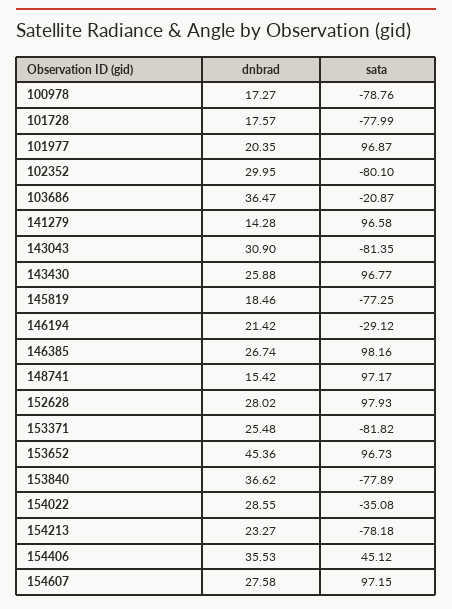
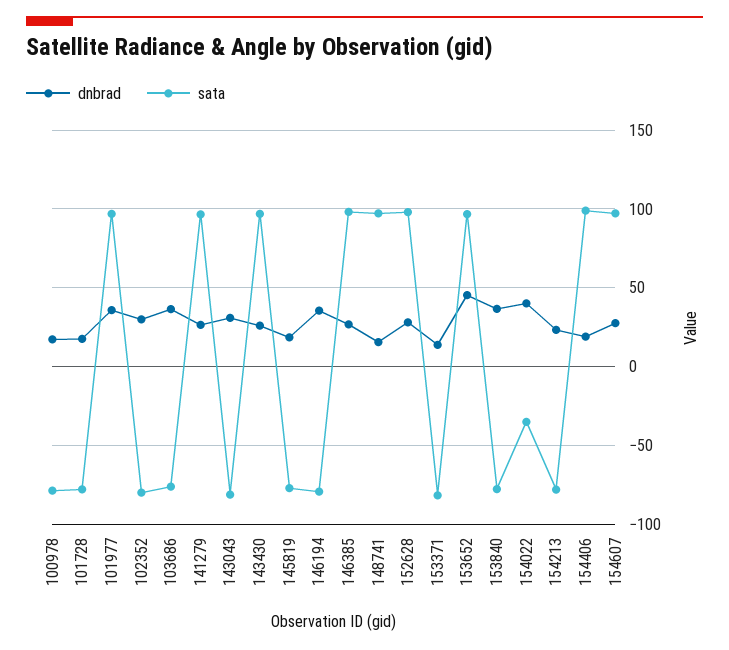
dnbrad, 101977: 20.35 -> 35
sata, 103686: -20.87 -> -75
dnbrad, 141279: 14.28 -> 25
dnbrad, 146194: 21.42 -> 35
sata, 146194: -29.12 -> -80
dnbrad, 153371: 25.48 -> 15
dnbrad, 154022: 28.55 -> 40
dnbrad, 154406: 35.53 -> 20
sata, 154406: 45.12 -> 100

